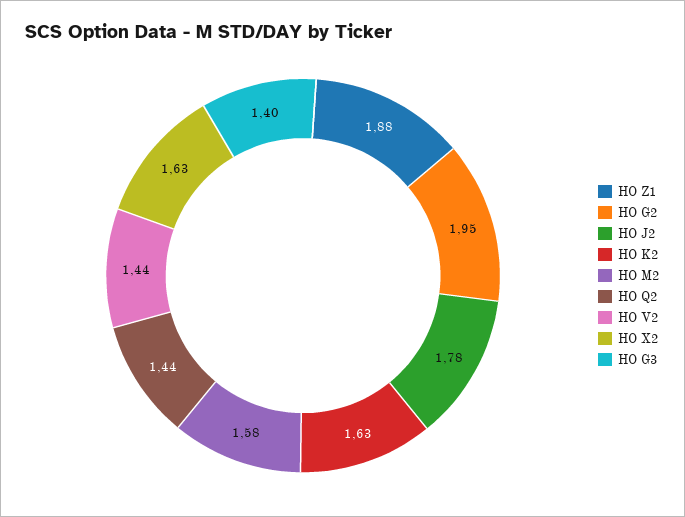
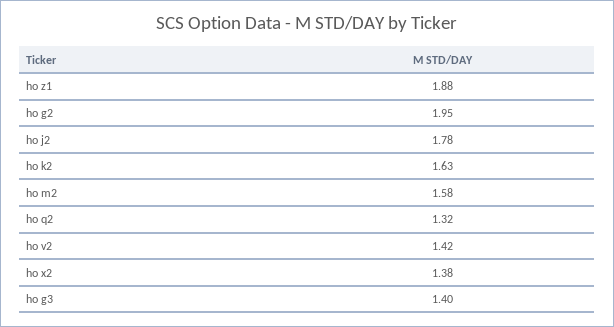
HO Q2: 1.44 -> 1.32
HO V2: 1.44 -> 1.42
HO X2: 1.63 -> 1.38

